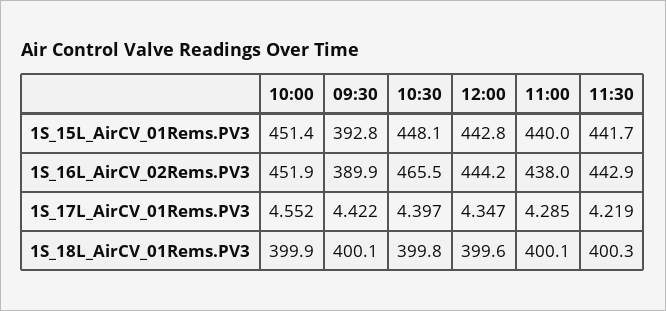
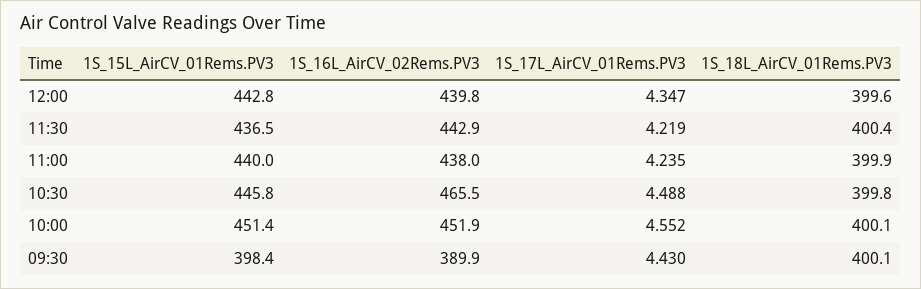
09:30, 1S_15L_AirCV_01Rems.PV3: 392.8 -> 398.4
10:30, 1S_15L_AirCV_01Rems.PV3: 448.1 -> 445.8
11:30, 1S_15L_AirCV_01Rems.PV3: 441.7 -> 436.5
12:00, 1S_16L_AirCV_02Rems.PV3: 444.2 -> 439.8
09:30, 1S_17L_AirCV_01Rems.PV3: 4.422 -> 4.43
10:30, 1S_17L_AirCV_01Rems.PV3: 4.397 -> 4.488
11:00, 1S_17L_AirCV_01Rems.PV3: 4.285 -> 4.235
10:00, 1S_18L_AirCV_01Rems.PV3: 399.9 -> 400.1
11:00, 1S_18L_AirCV_01Rems.PV3: 400.1 -> 399.9
11:30, 1S_18L_AirCV_01Rems.PV3: 400.3 -> 400.4

